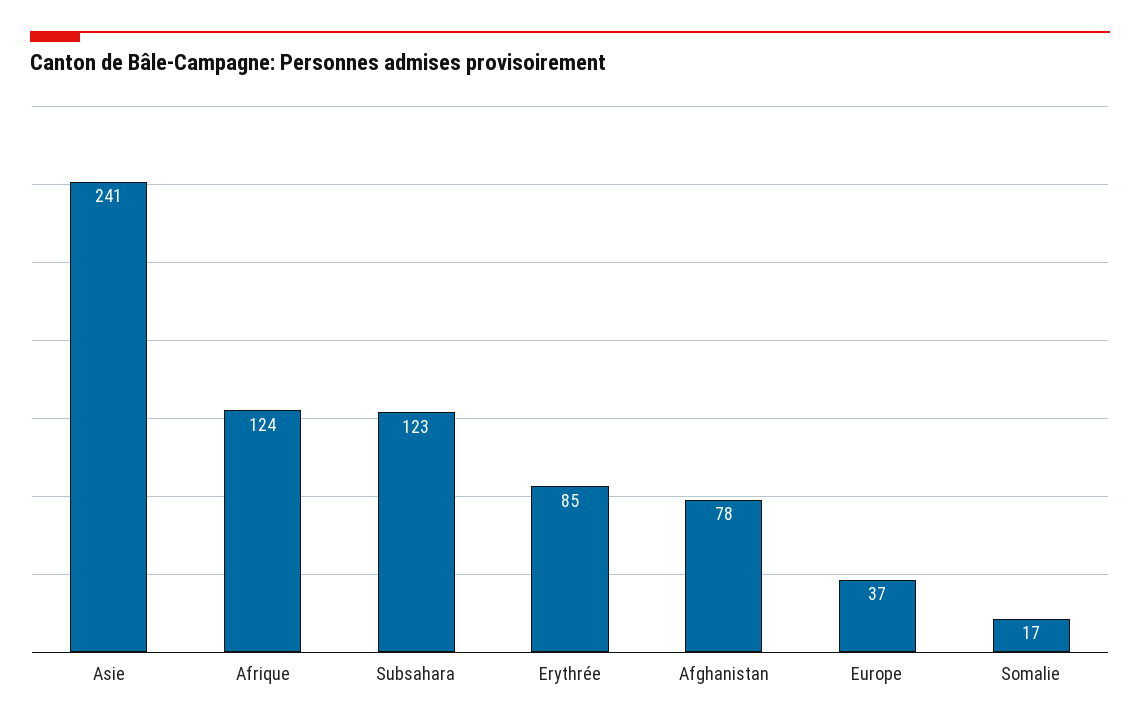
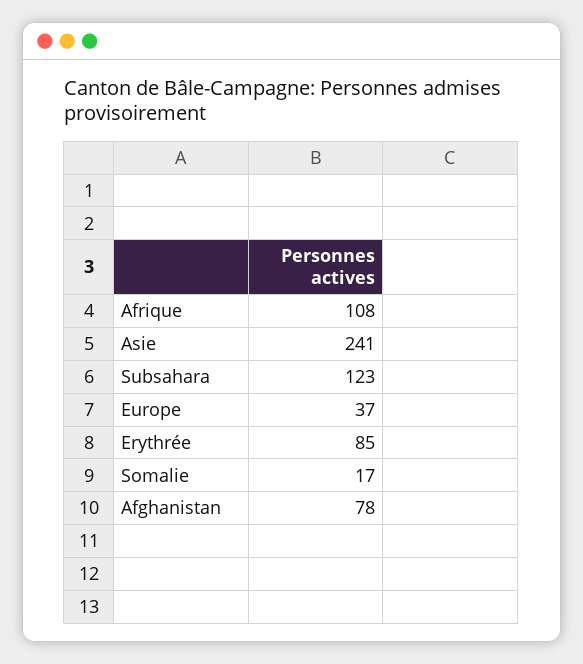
Afrique: 124 -> 108

